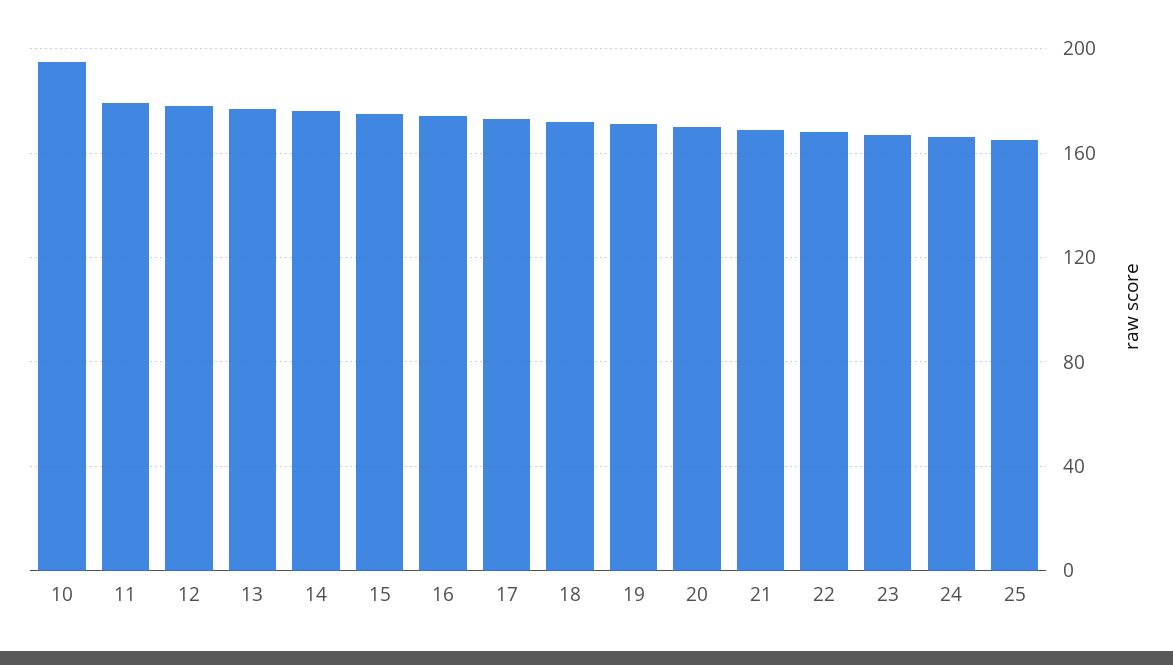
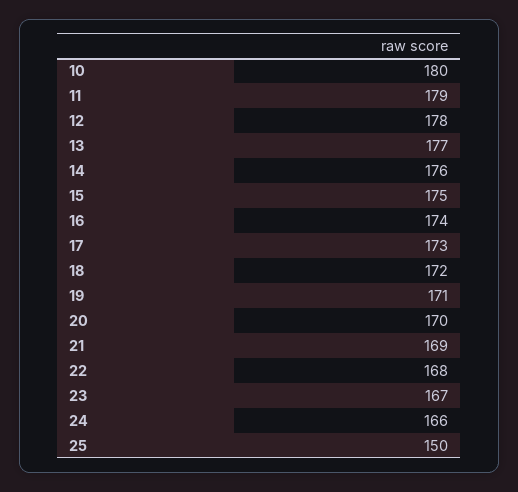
10: 195 -> 180
25: 165 -> 150

